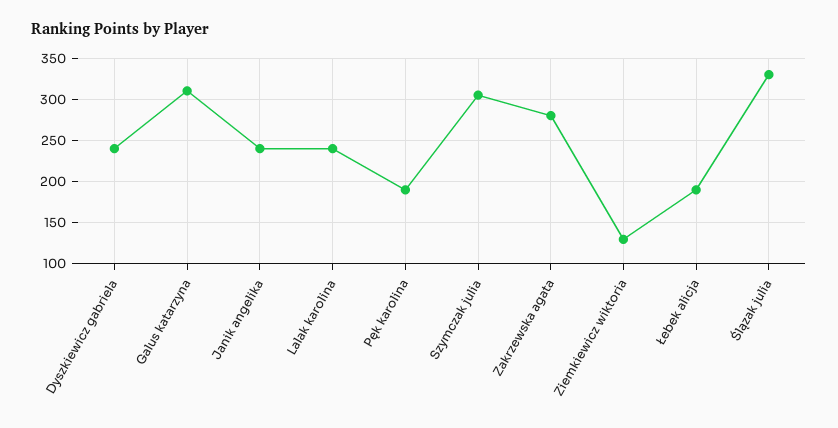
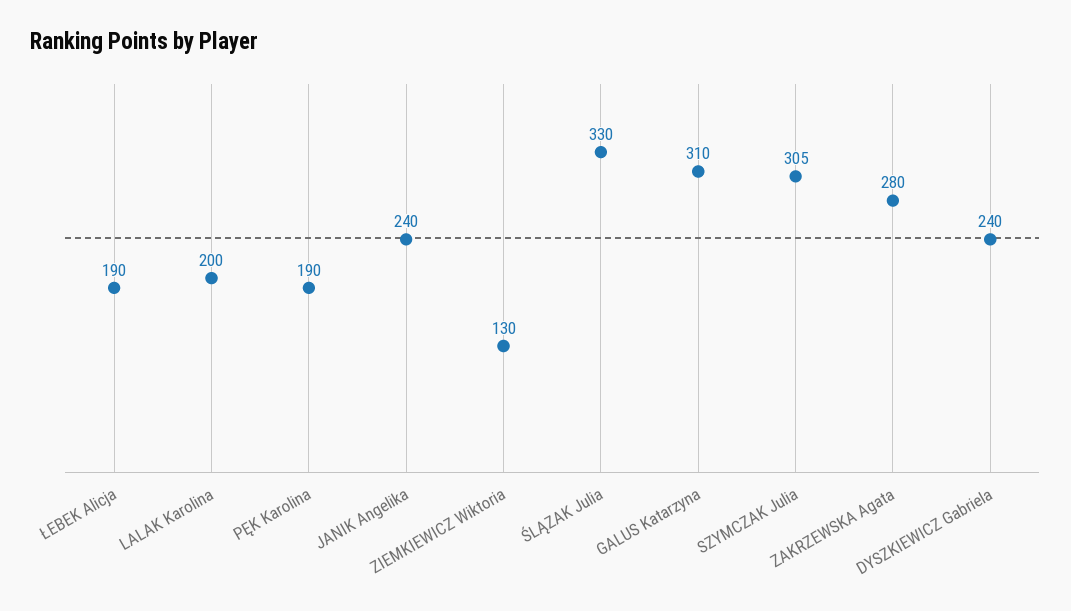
Lalak karolina: 240 -> 200

